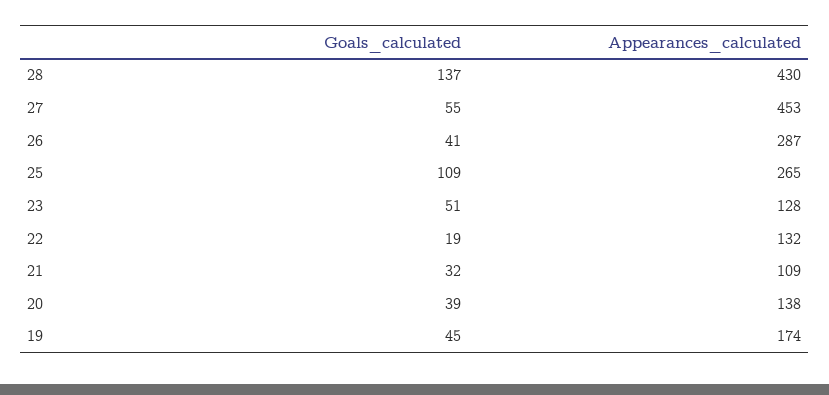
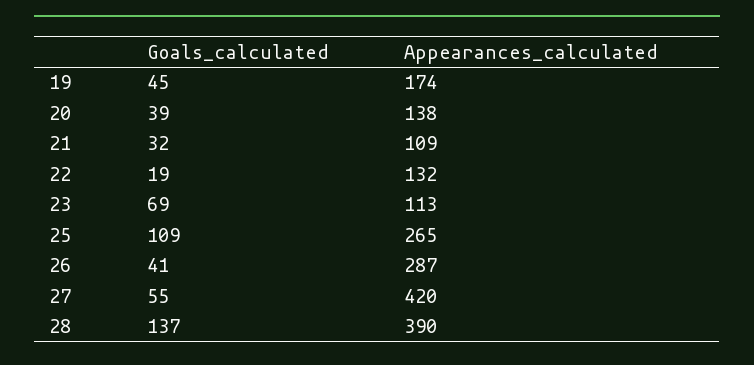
Appearances_calculated, 28: 430 -> 390
Appearances_calculated, 27: 453 -> 420
Goals_calculated, 23: 51 -> 69
Appearances_calculated, 23: 128 -> 113

